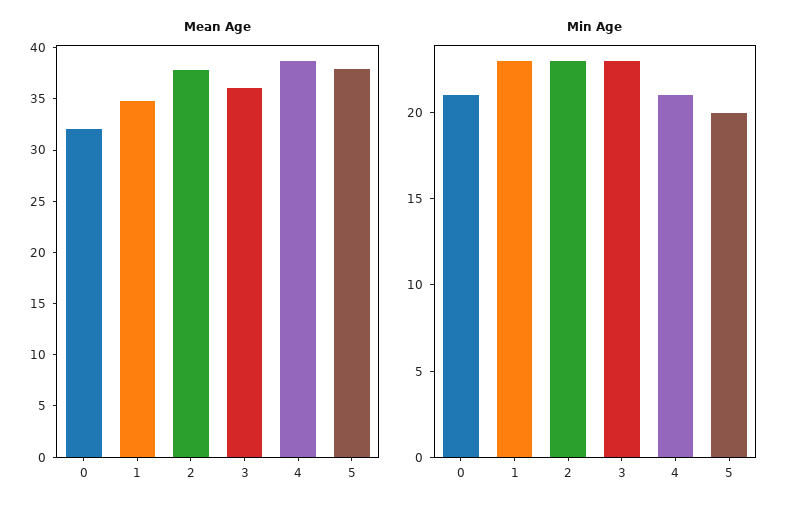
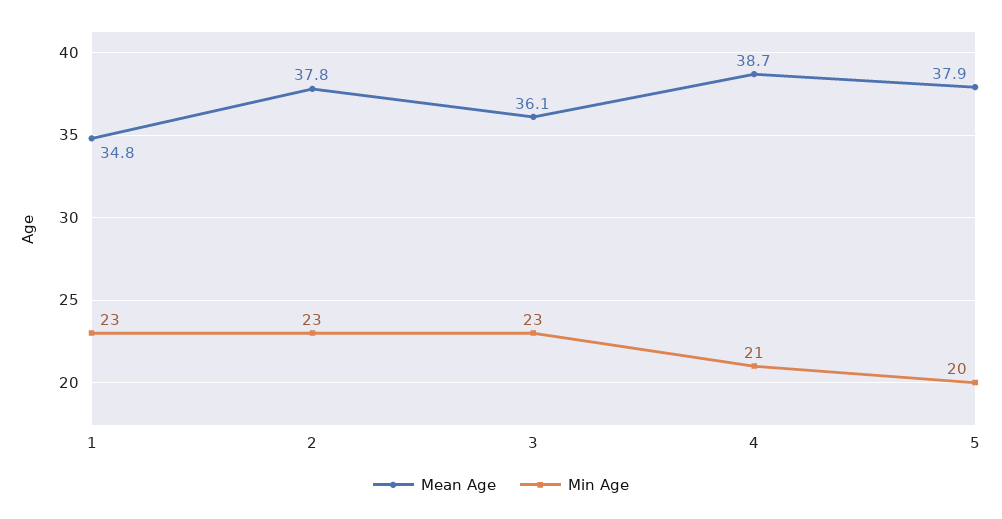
Mean Age, 0: 32 -> none
Min Age, 0: 21 -> none

